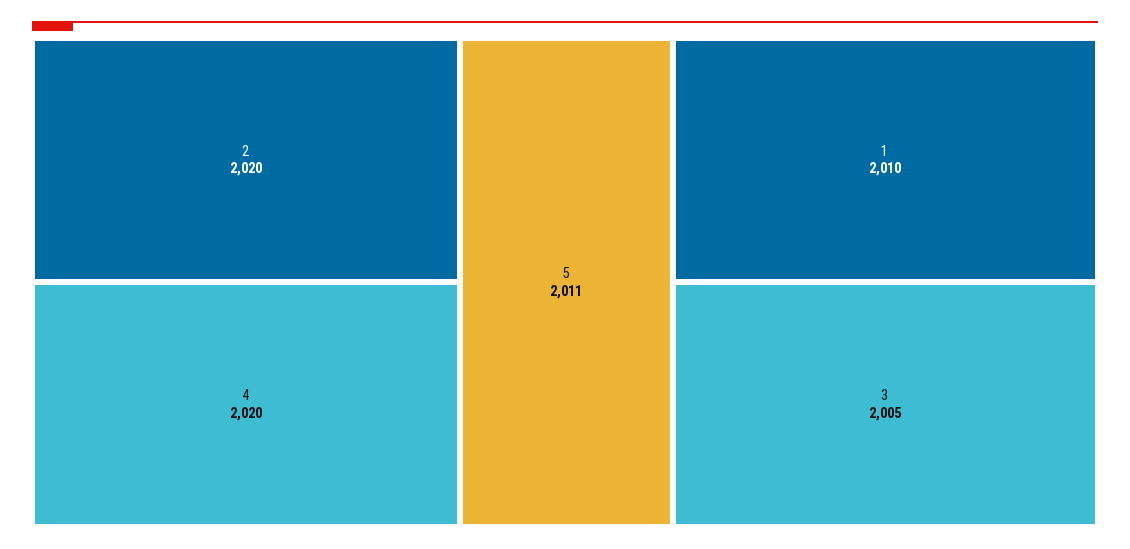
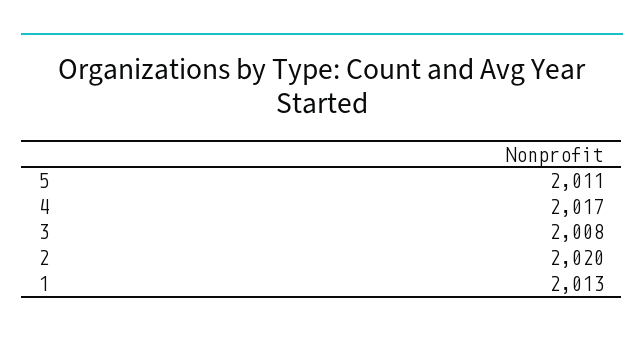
4: 2020 -> 2017
1: 2010 -> 2013
3: 2005 -> 2008

